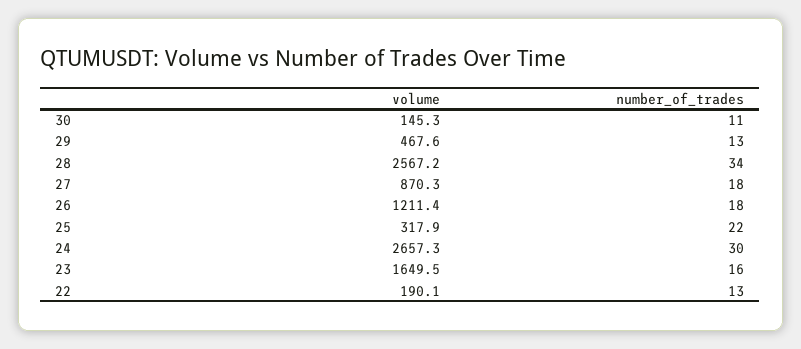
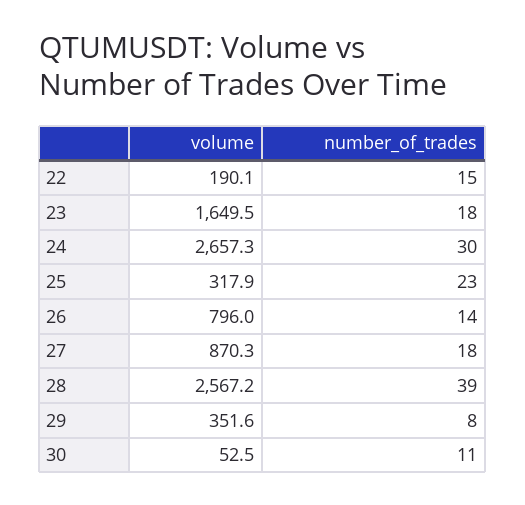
volume, 30: 145.3 -> 52.5
volume, 29: 467.6 -> 351.6
number_of_trades, 29: 13 -> 8
number_of_trades, 28: 34 -> 39
volume, 26: 1211.4 -> 796
number_of_trades, 26: 18 -> 14
number_of_trades, 25: 22 -> 23
number_of_trades, 23: 16 -> 18
number_of_trades, 22: 13 -> 15

